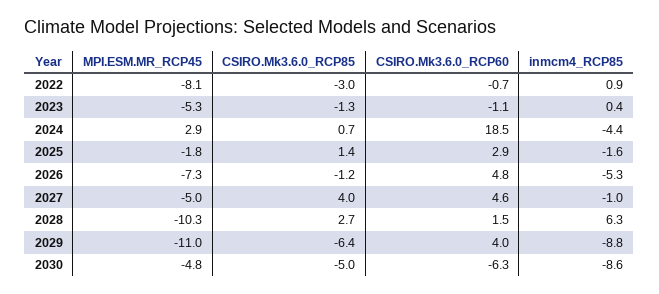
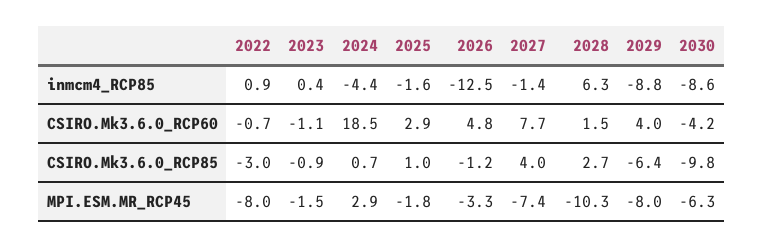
MPI.ESM.MR_RCP45, 2022: -8.1 -> -8
MPI.ESM.MR_RCP45, 2023: -5.3 -> -1.5
CSIRO.Mk3.6.0_RCP85, 2023: -1.3 -> -0.9
CSIRO.Mk3.6.0_RCP85, 2025: 1.4 -> 1
MPI.ESM.MR_RCP45, 2026: -7.3 -> -3.3
inmcm4_RCP85, 2026: -5.3 -> -12.5
MPI.ESM.MR_RCP45, 2027: -5 -> -7.4
CSIRO.Mk3.6.0_RCP60, 2027: 4.6 -> 7.7
inmcm4_RCP85, 2027: -1 -> -1.4
MPI.ESM.MR_RCP45, 2029: -11 -> -8
MPI.ESM.MR_RCP45, 2030: -4.8 -> -6.3
CSIRO.Mk3.6.0_RCP85, 2030: -5 -> -9.8
CSIRO.Mk3.6.0_RCP60, 2030: -6.3 -> -4.2

